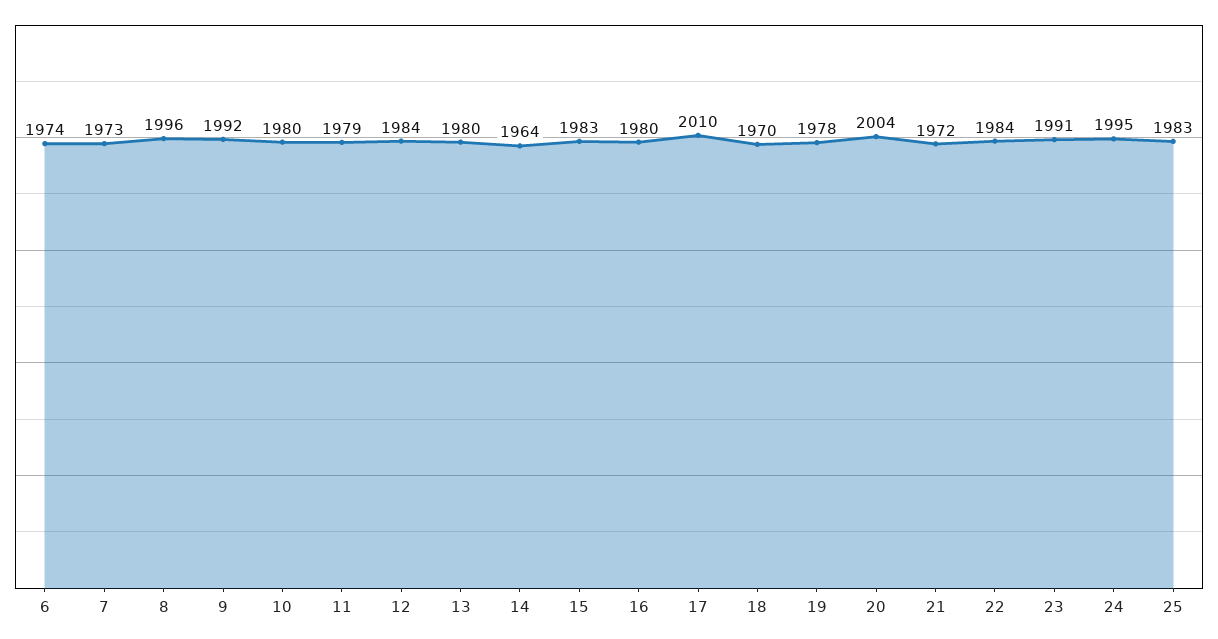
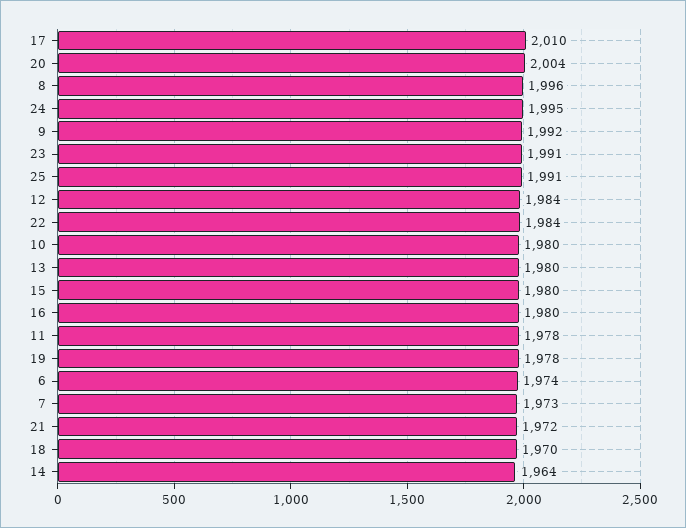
11: 1979 -> 1978
15: 1983 -> 1980
25: 1983 -> 1991

